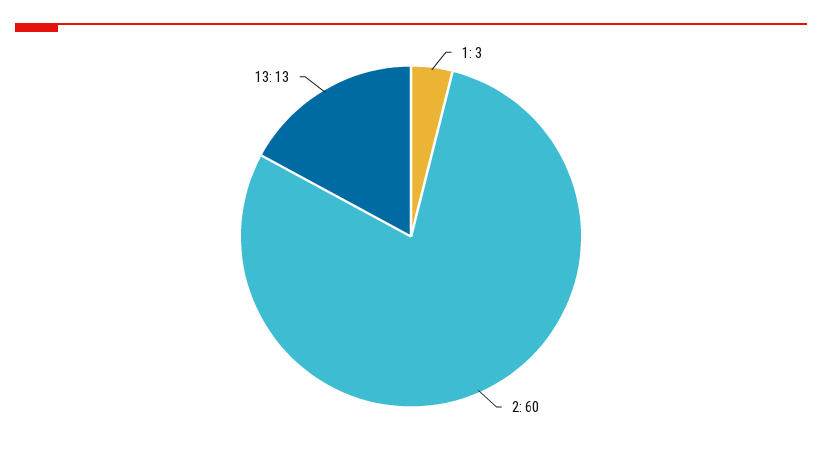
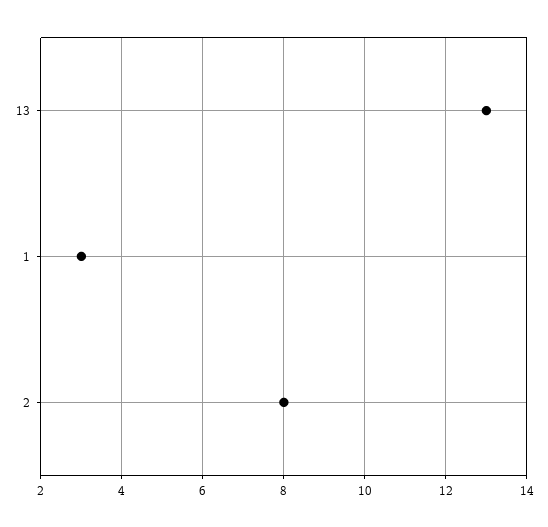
2: 60 -> 8

